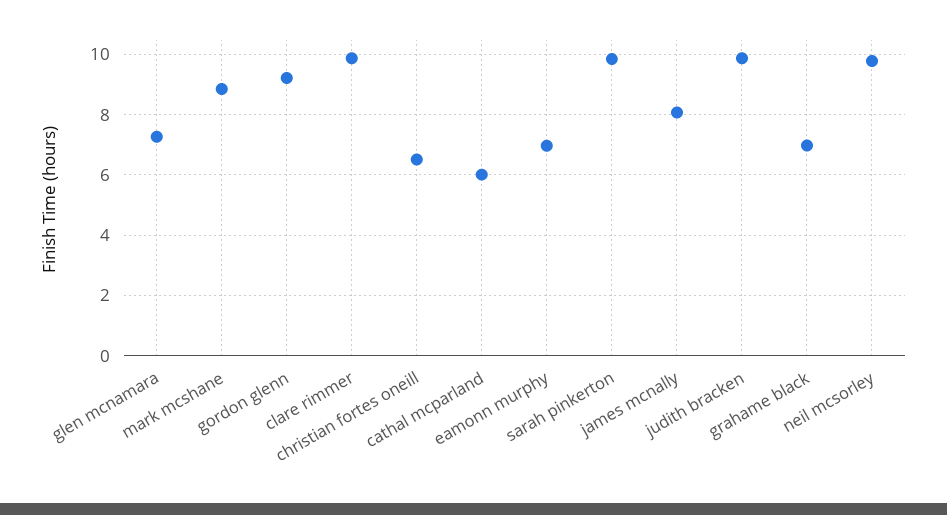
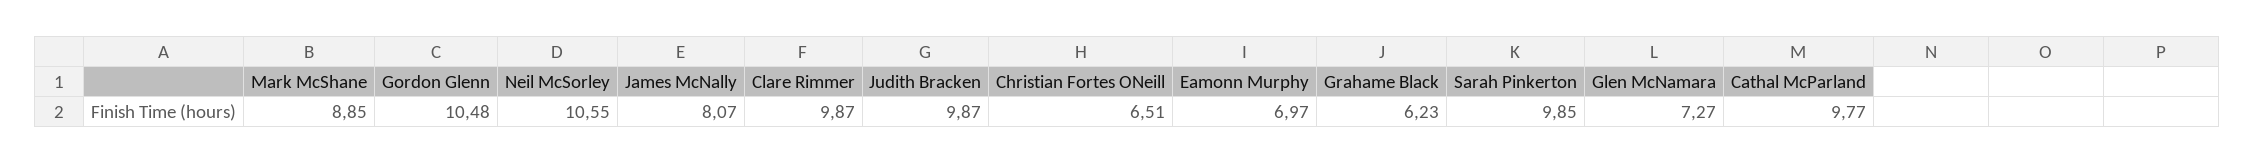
gordon glenn: 9.2 -> 10.48
cathal mcparland: 6 -> 9.77
grahame black: 7 -> 6.23
neil mcsorley: 9.8 -> 10.55

